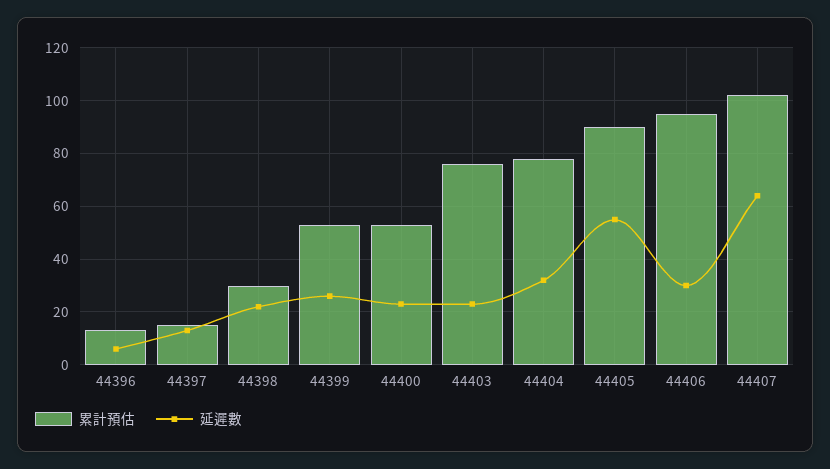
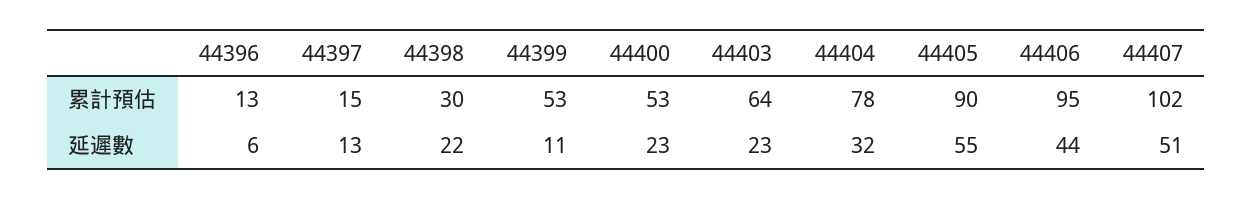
延遲數, 44399: 25 -> 11
累計預估, 44403: 75 -> 64
延遲數, 44406: 30 -> 44
延遲數, 44407: 65 -> 51

